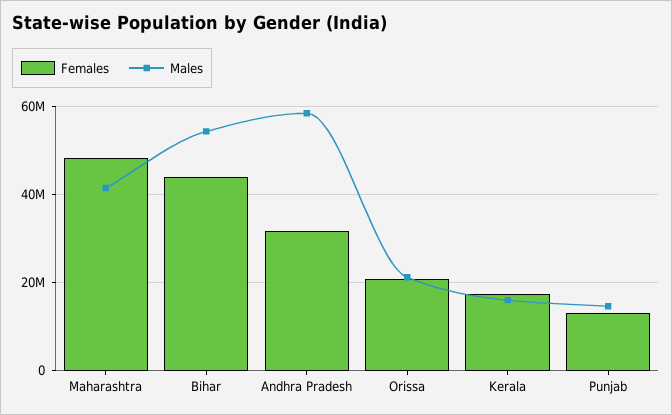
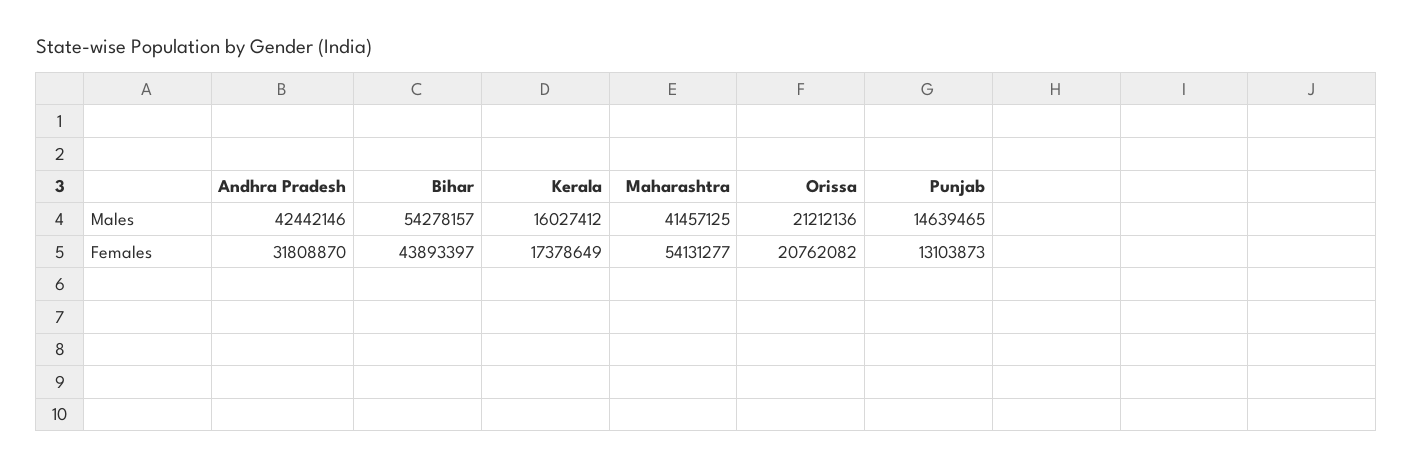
Females, Maharashtra: 48000000 -> 54131277
Males, Andhra Pradesh: 58000000 -> 42442146

